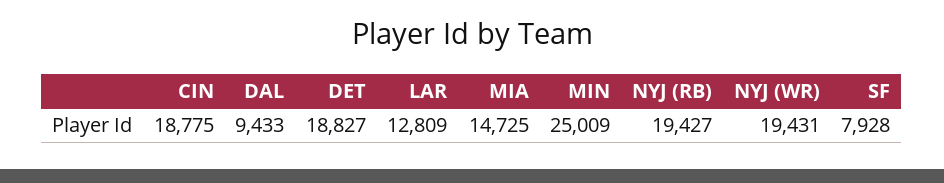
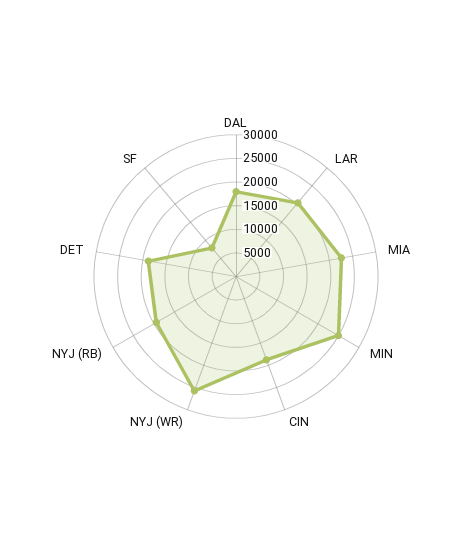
DAL: 9433 -> 17500
LAR: 12809 -> 20000
MIA: 14725 -> 22500
NYJ (WR): 19431 -> 25000

